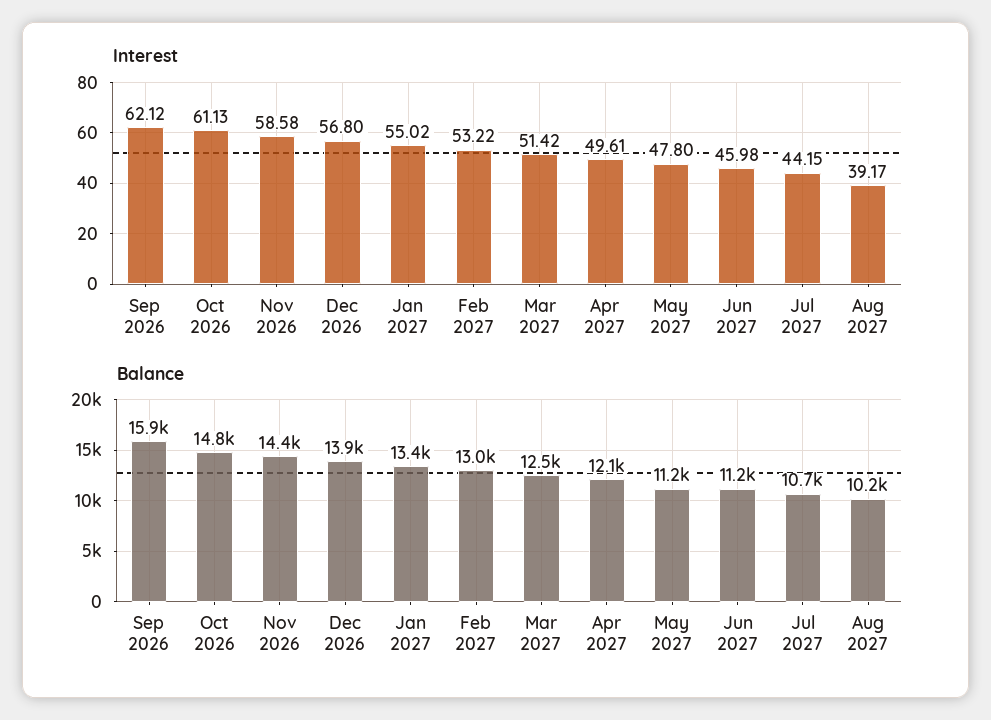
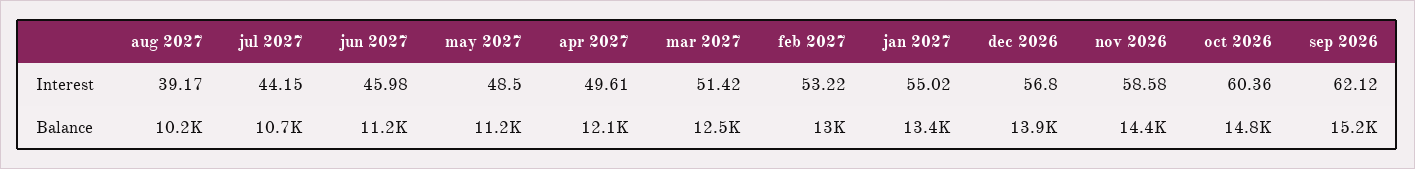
Interest, Oct 2026: 61.13 -> 60.36
Interest, May 2027: 47.8 -> 48.5
Balance, Sep 2026: 15900 -> 15200

